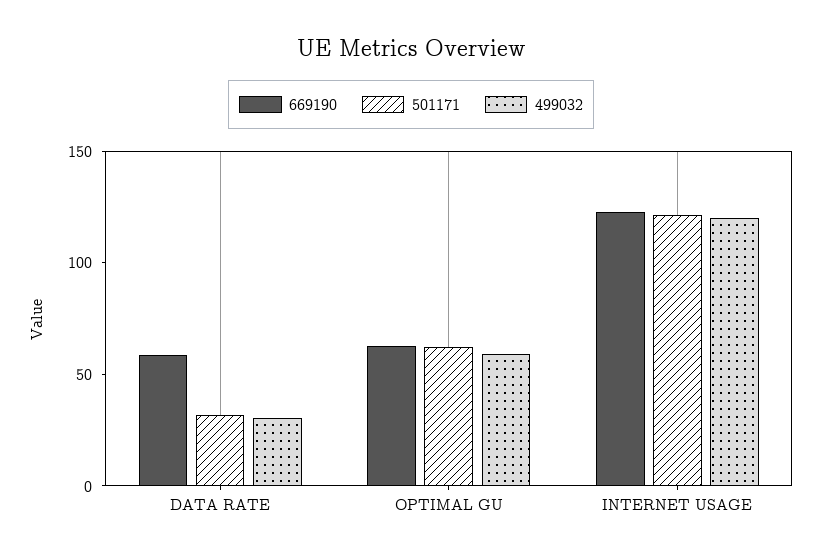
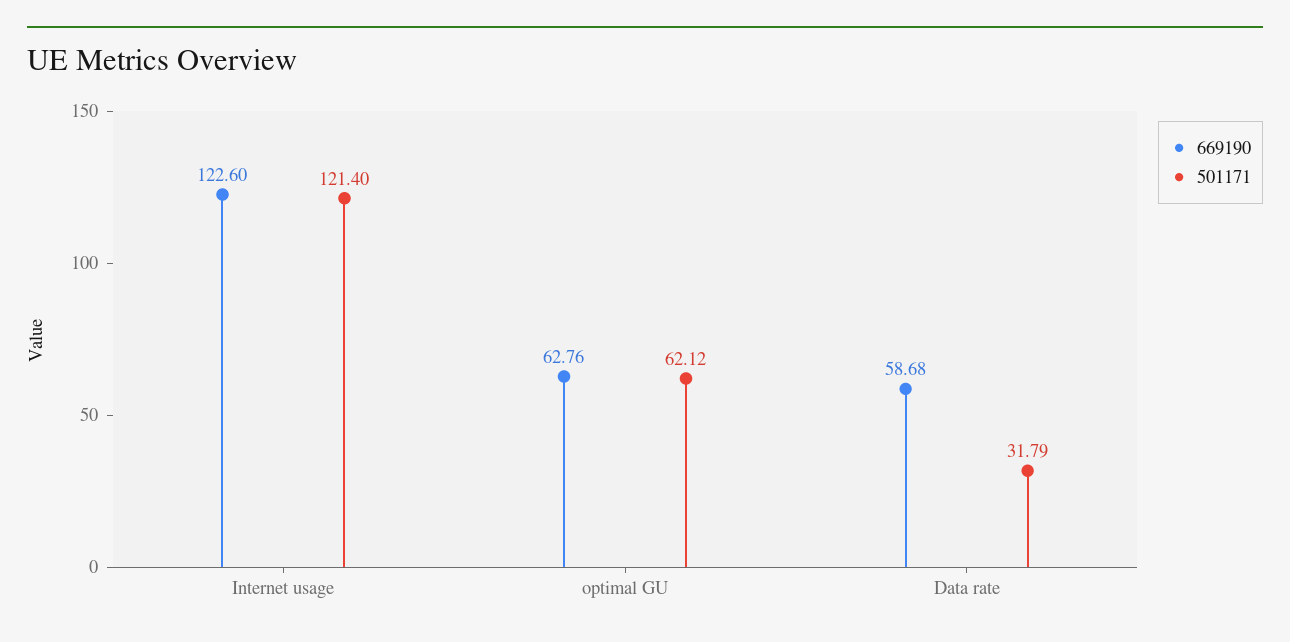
499032, DATA RATE: 30 -> none
499032, OPTIMAL GU: 60 -> none
499032, INTERNET USAGE: 120 -> none

